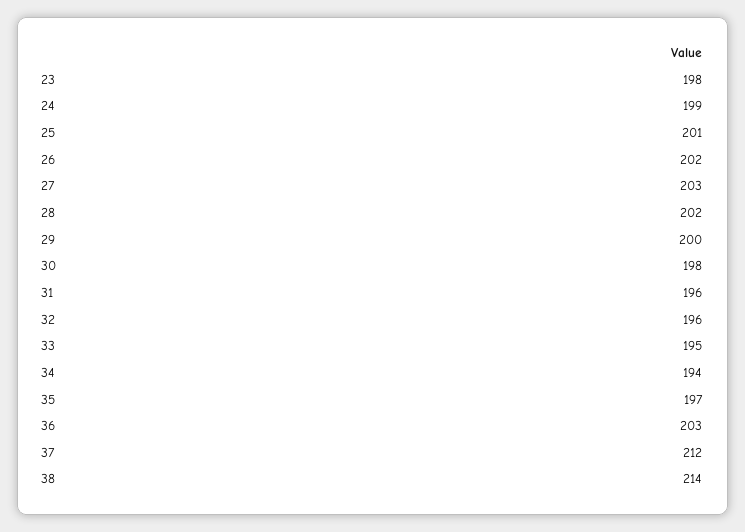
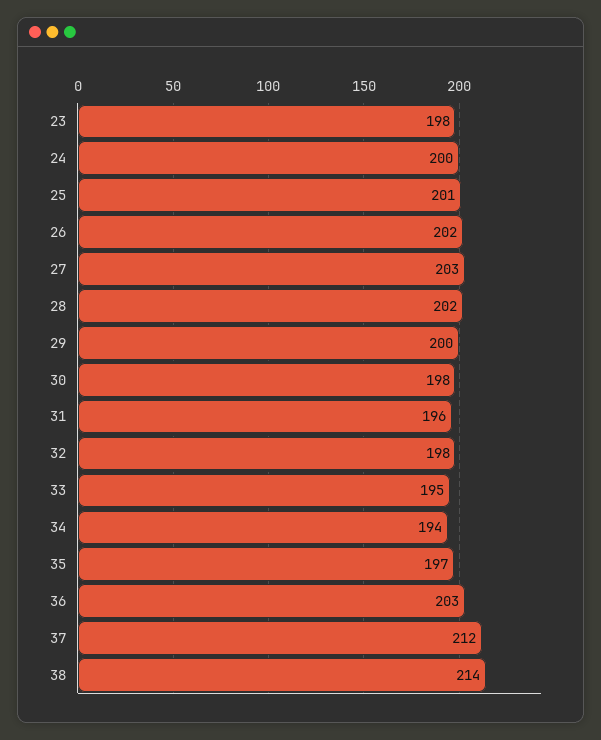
24: 199 -> 200
32: 196 -> 198

